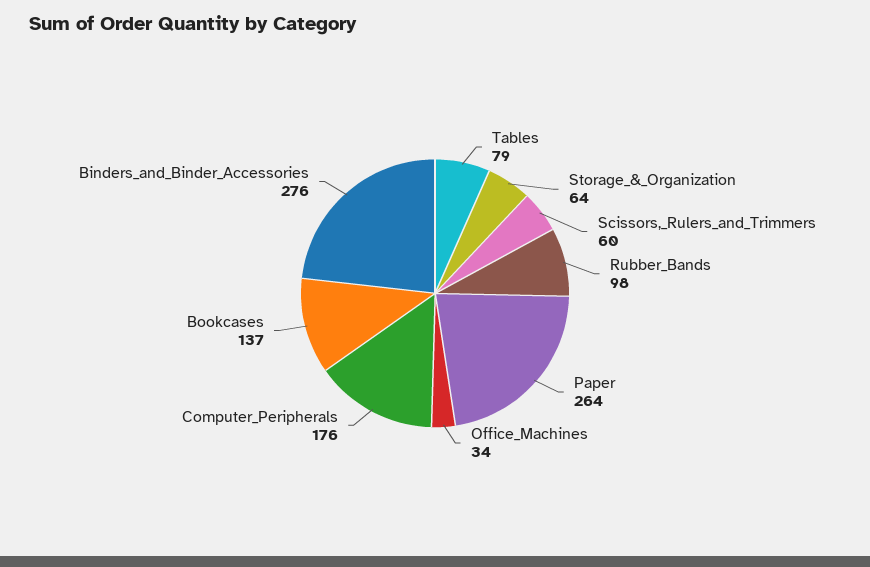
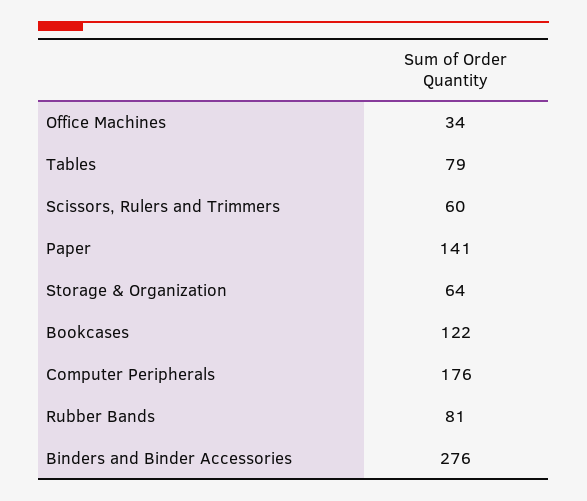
Rubber_Bands: 98 -> 81
Paper: 264 -> 141
Bookcases: 137 -> 122

